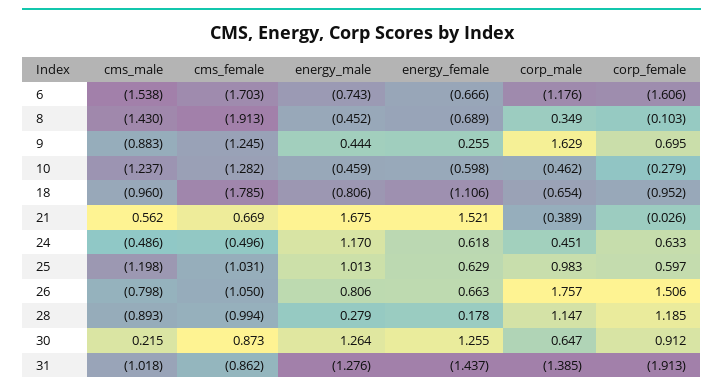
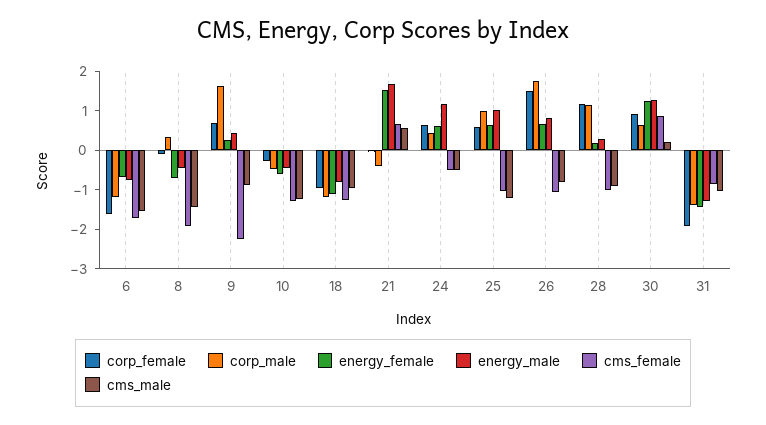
cms_female, 9: -1.245 -> -2.25
cms_female, 18: -1.785 -> -1.25
corp_male, 18: -0.654 -> -1.25

